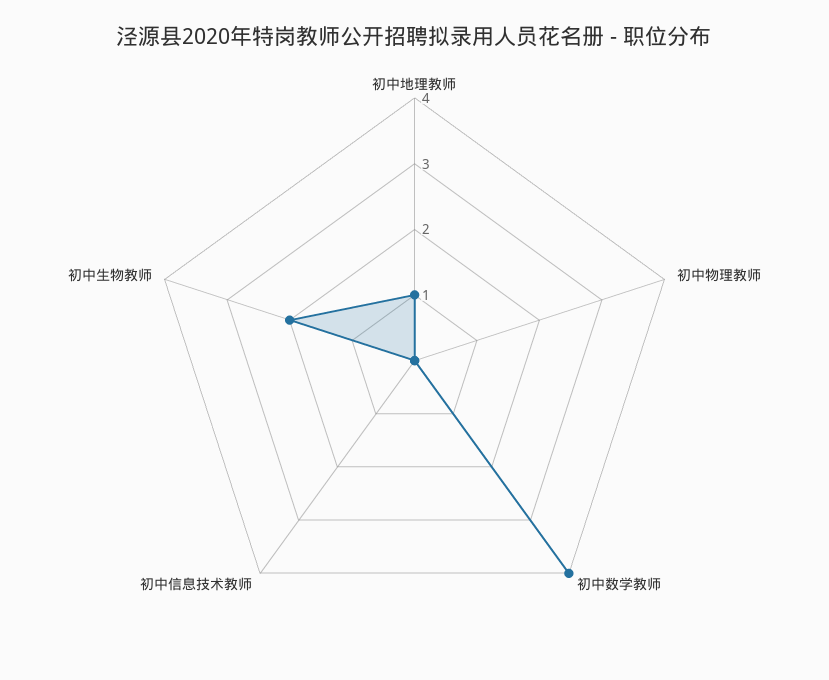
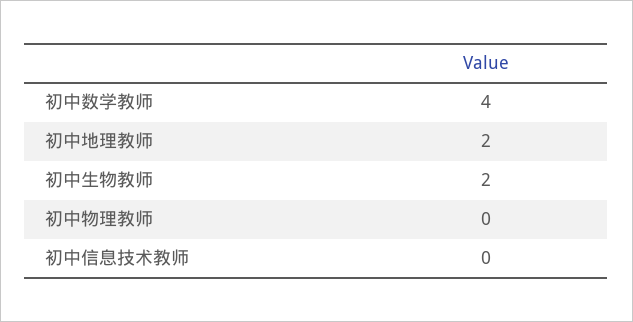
初中地理教师: 1 -> 2

